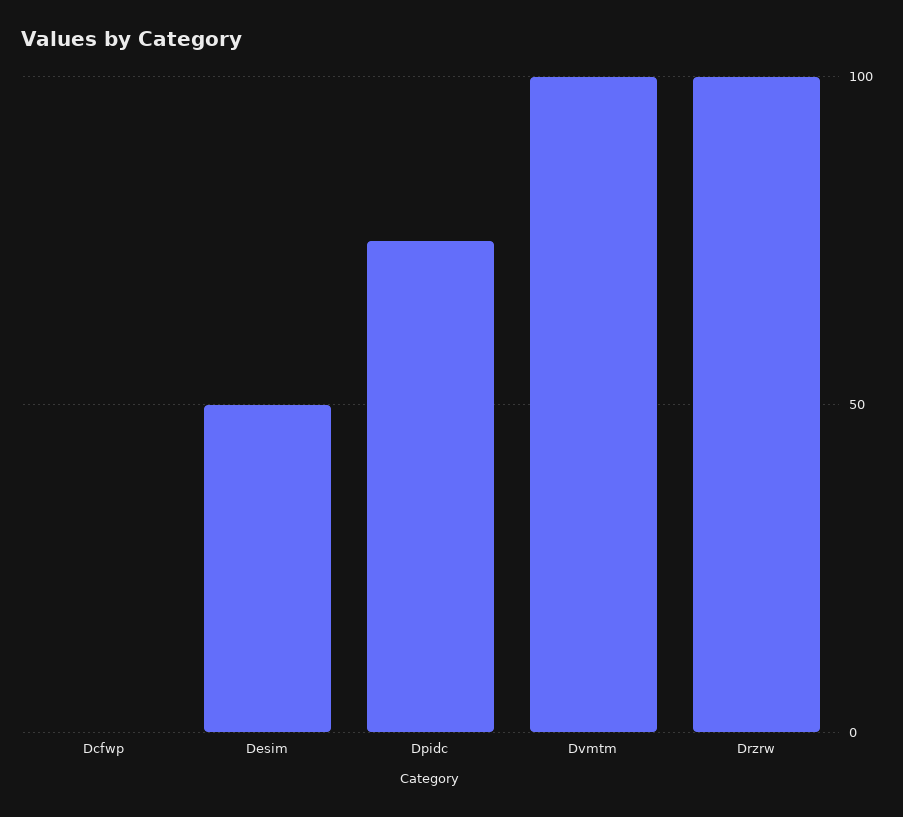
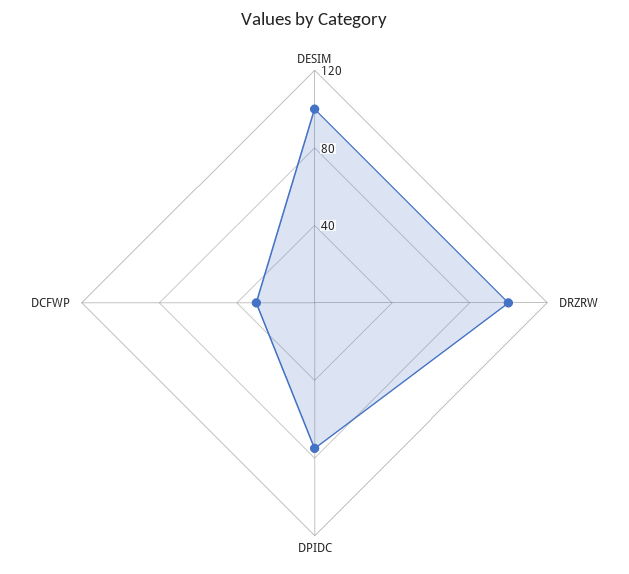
Dcfwp: 0 -> 30
Desim: 50 -> 100
Dvmtm: 100 -> none

